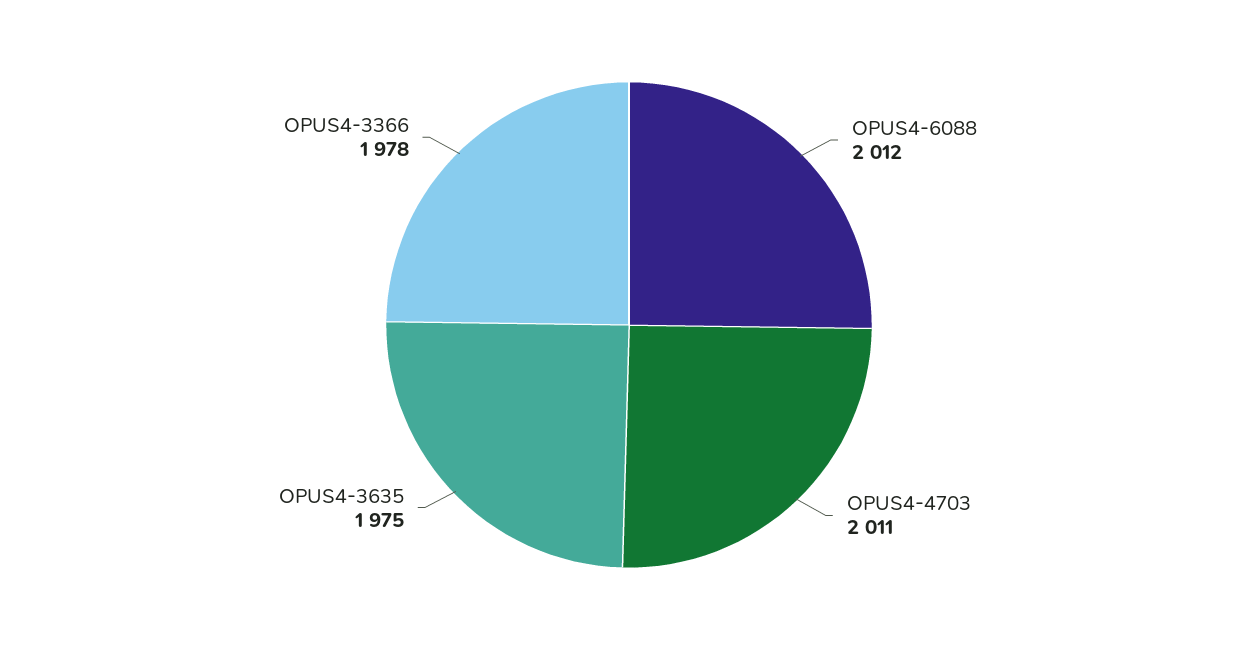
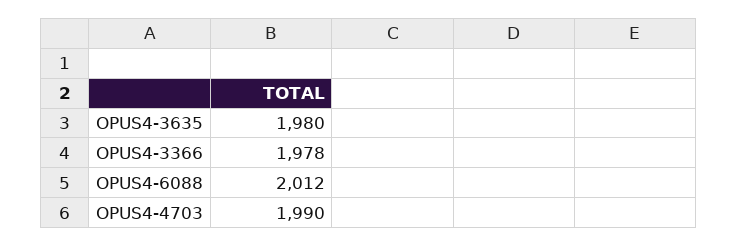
OPUS4-4703: 2011 -> 1990
OPUS4-3635: 1975 -> 1980

